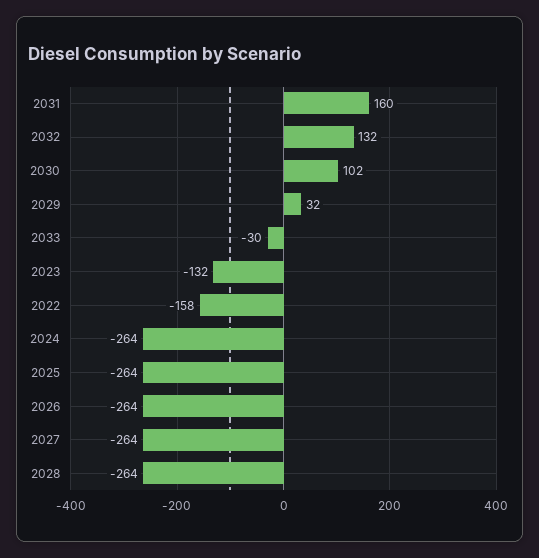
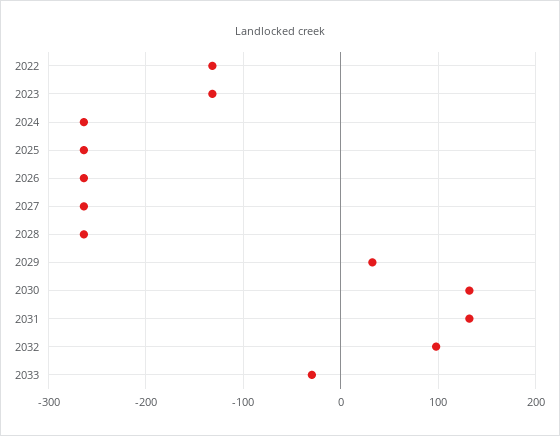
2031: 160 -> 130
2032: 132 -> 100
2030: 102 -> 130
2022: -158 -> -130

